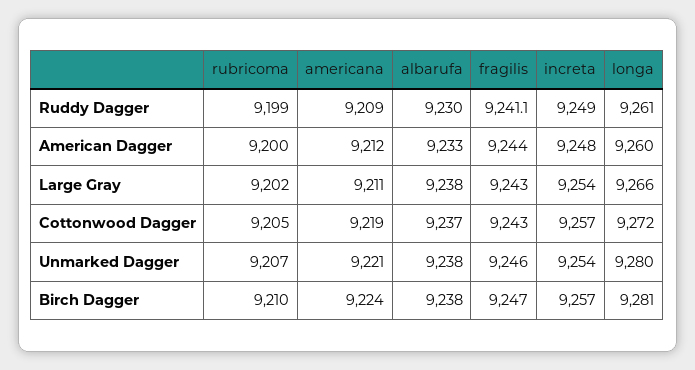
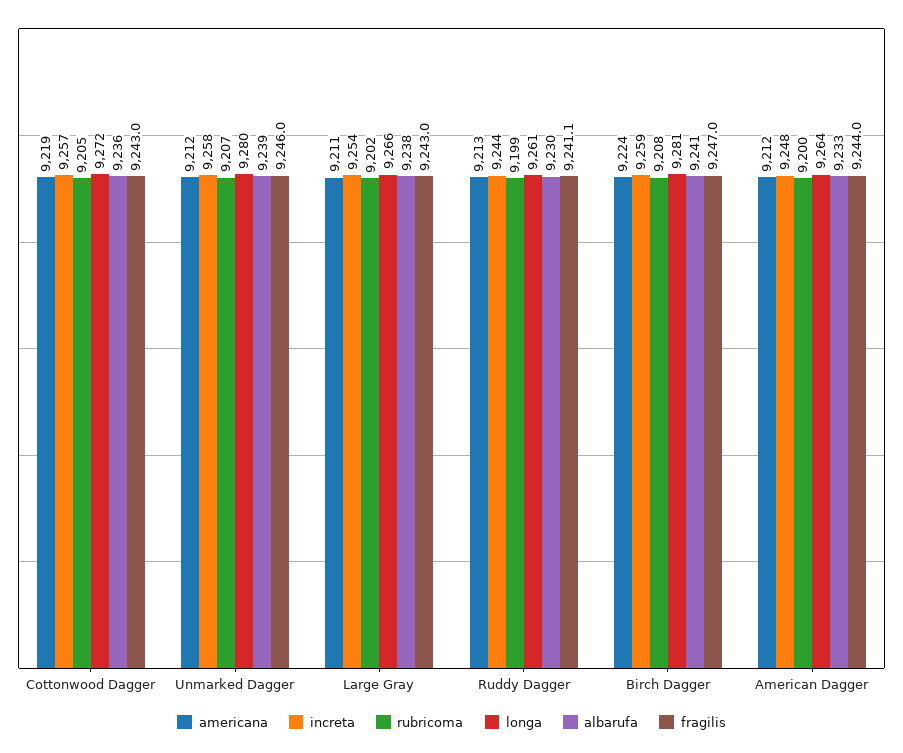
americana, Ruddy Dagger: 9209 -> 9213
increta, Ruddy Dagger: 9249 -> 9244
longa, American Dagger: 9260 -> 9264
albarufa, Cottonwood Dagger: 9237 -> 9236
americana, Unmarked Dagger: 9221 -> 9212
albarufa, Unmarked Dagger: 9238 -> 9239
increta, Unmarked Dagger: 9254 -> 9258
rubricoma, Birch Dagger: 9210 -> 9208
albarufa, Birch Dagger: 9238 -> 9241
increta, Birch Dagger: 9257 -> 9259

